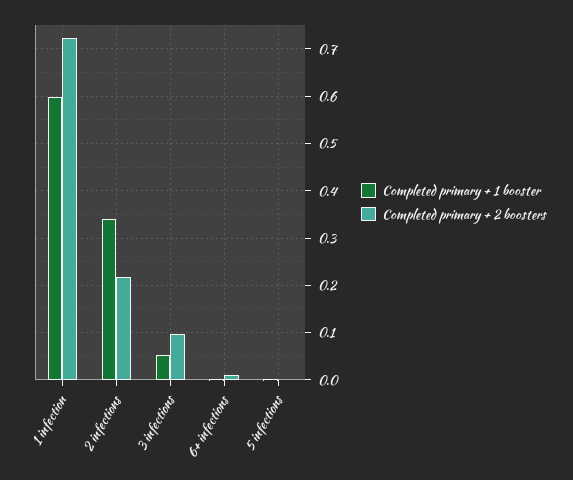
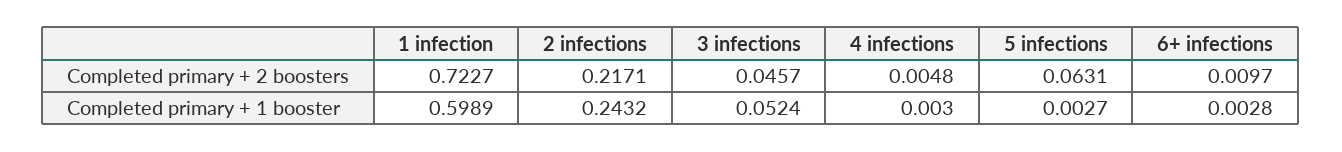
Completed primary + 1 booster, 2 infections: 0.34 -> 0.2432
Completed primary + 2 boosters, 3 infections: 0.1 -> 0.0457
Completed primary + 2 boosters, 5 infections: 0 -> 0.0631
Completed primary + 2 boosters, 4 infections: none -> 0.0048
Completed primary + 1 booster, 4 infections: none -> 0.003

